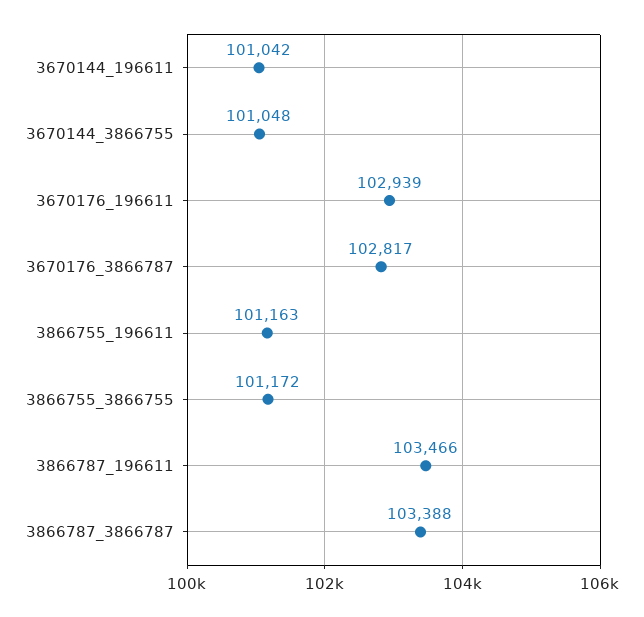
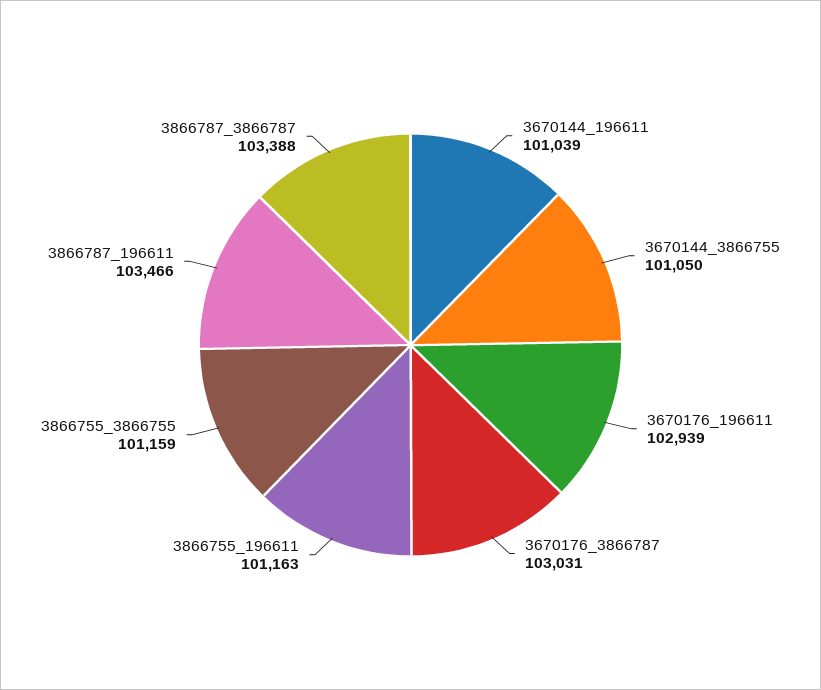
3670144_196611: 101042 -> 101039
3670144_3866755: 101048 -> 101050
3670176_3866787: 102817 -> 103031
3866755_3866755: 101172 -> 101159

